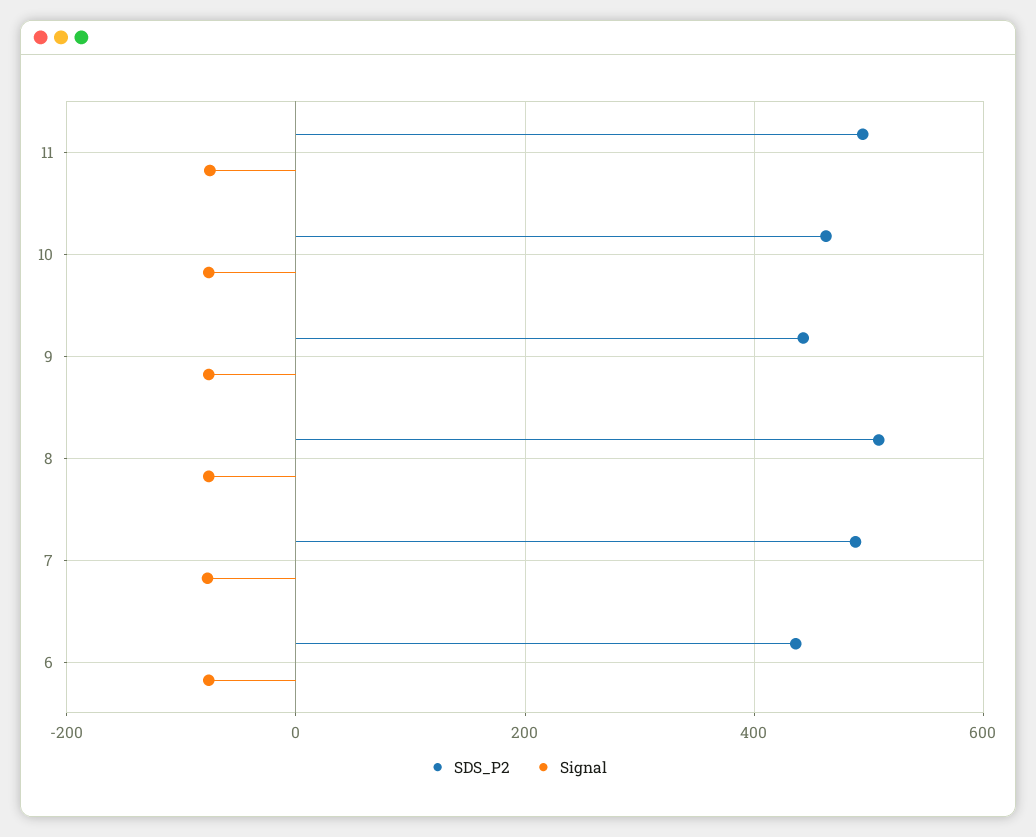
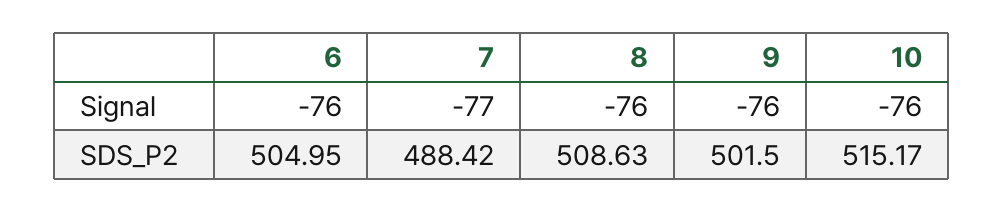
SDS_P2, 11: 500 -> none
Signal, 11: -80 -> none
SDS_P2, 10: 460 -> 515.17
SDS_P2, 9: 440 -> 501.5
SDS_P2, 6: 440 -> 504.95

